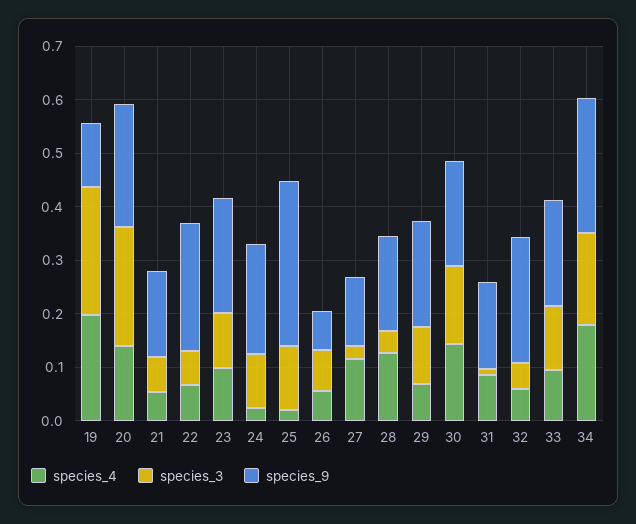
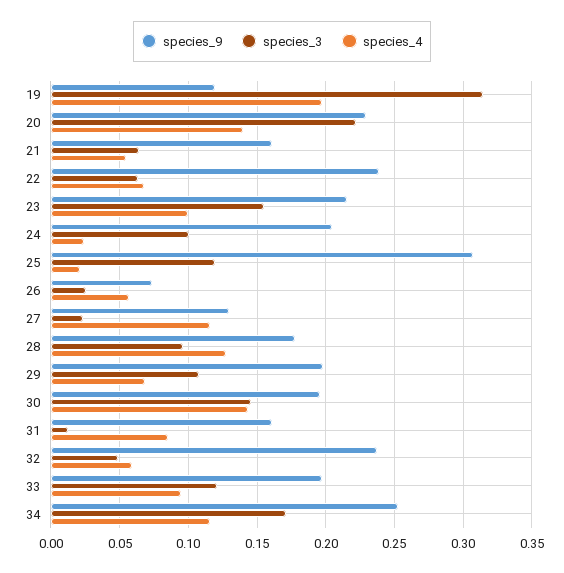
species_3, 19: 0.24 -> 0.315
species_3, 23: 0.1 -> 0.155
species_3, 26: 0.08 -> 0.025
species_3, 28: 0.04 -> 0.095
species_4, 34: 0.18 -> 0.115

